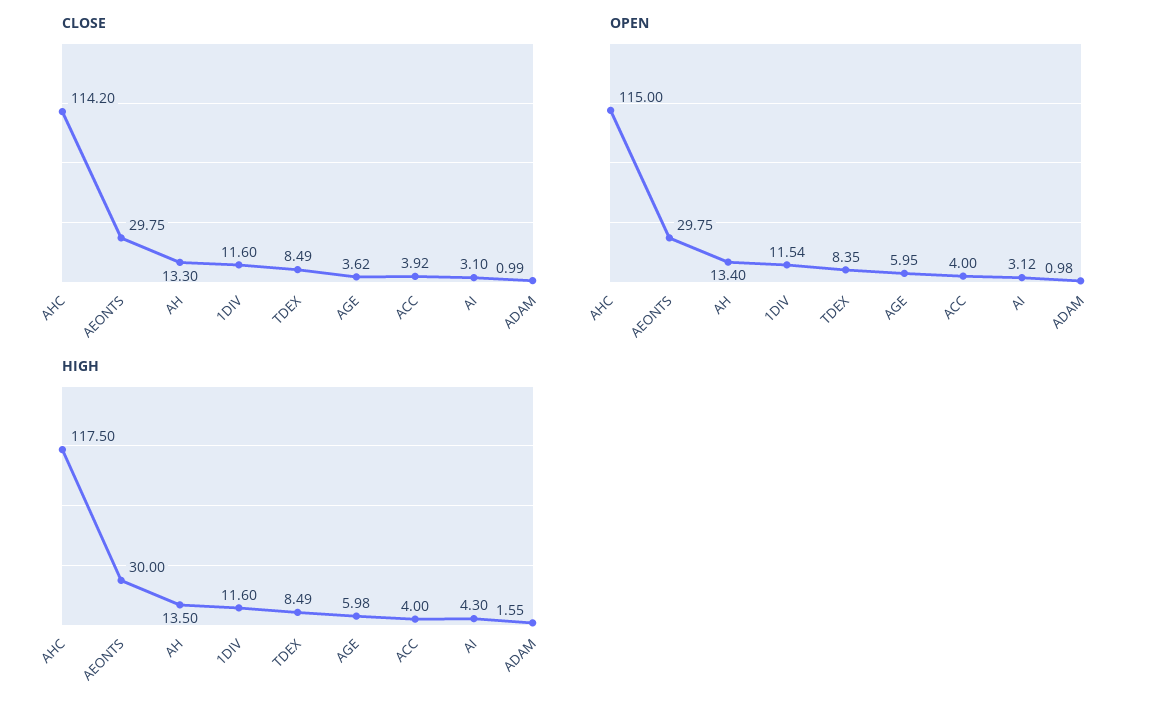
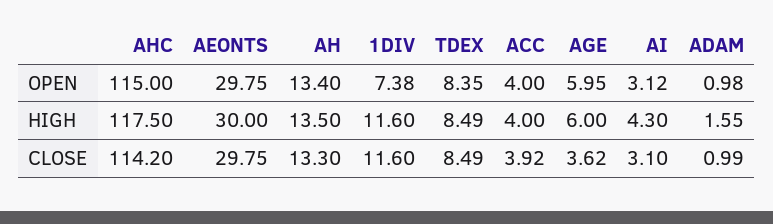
OPEN, 1DIV: 11.54 -> 7.38
HIGH, AGE: 5.98 -> 6

